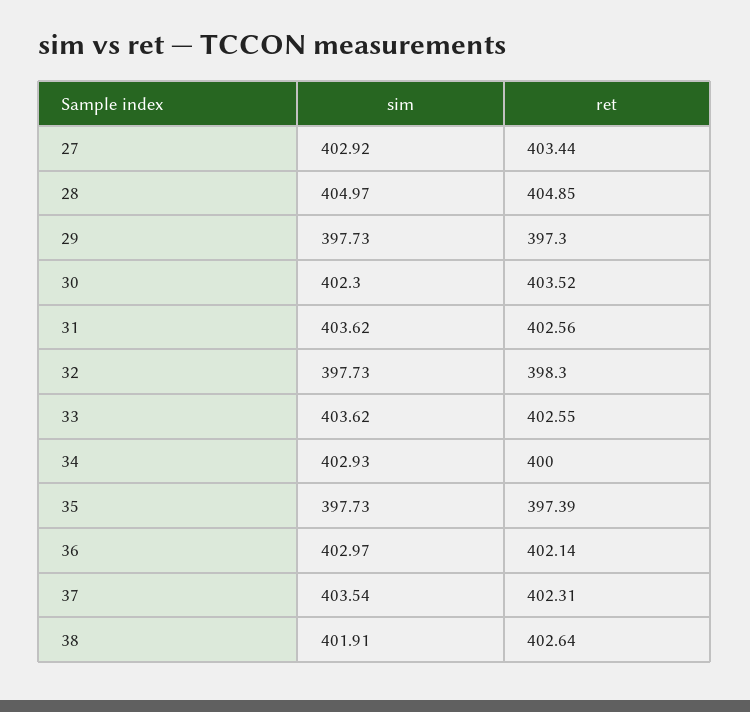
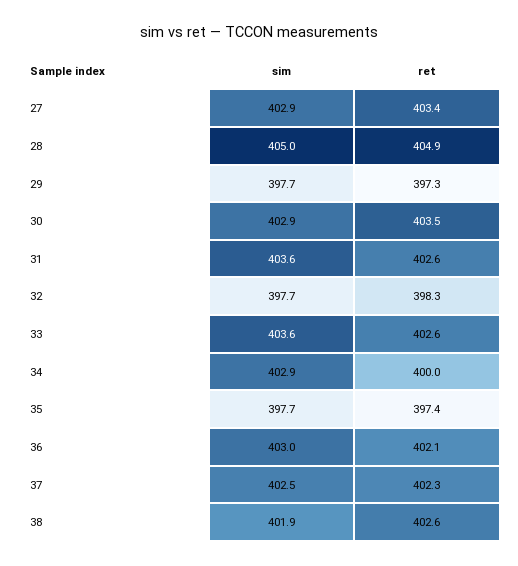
sim, 30: 402.3 -> 402.9
sim, 37: 403.54 -> 402.5

